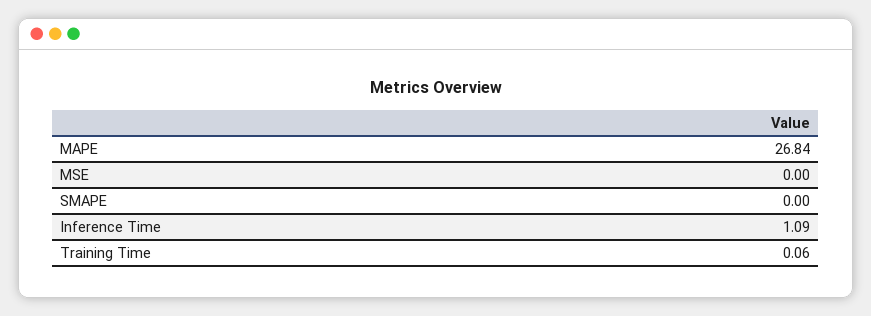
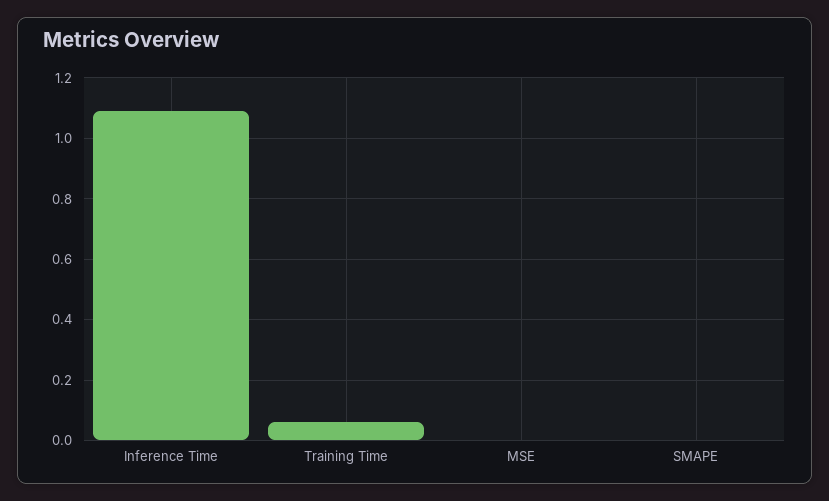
MAPE: 26.84 -> none

